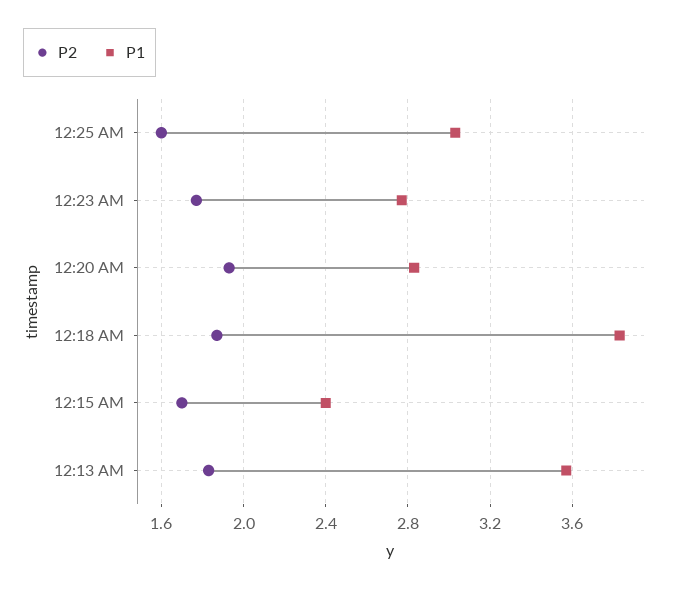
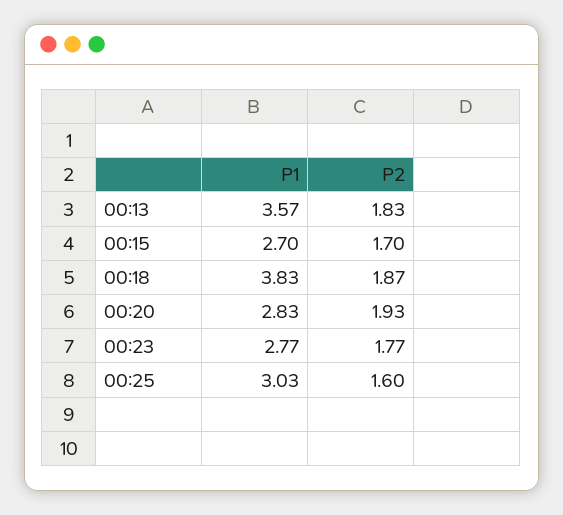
P1, 12:15 AM: 2.4 -> 2.7

